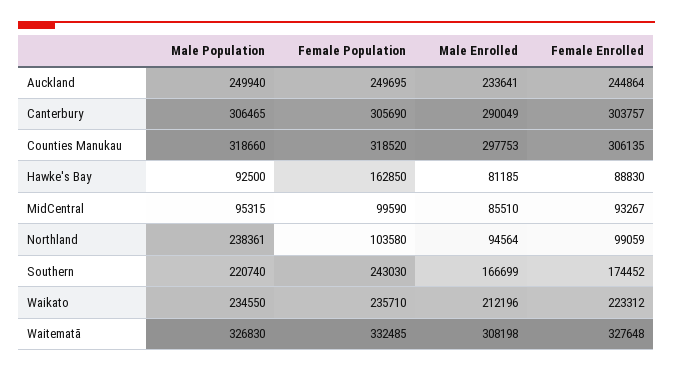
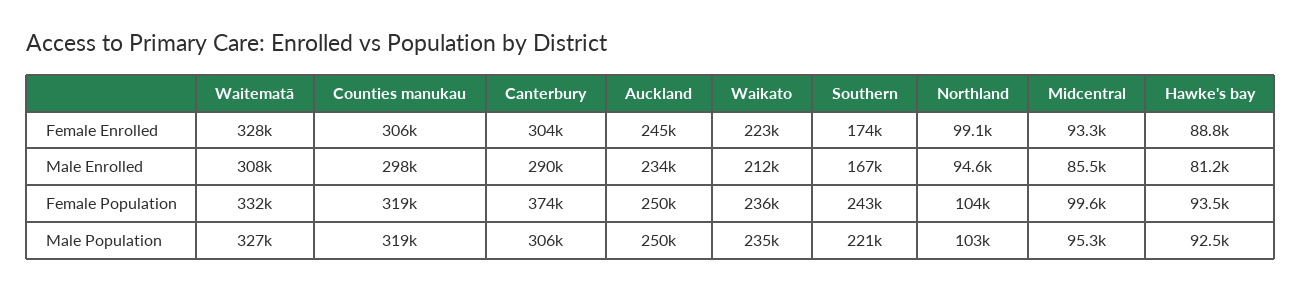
Female Population, Canterbury: 305690 -> 374000
Female Population, Hawke's Bay: 162850 -> 93500
Male Population, Northland: 238361 -> 103000

